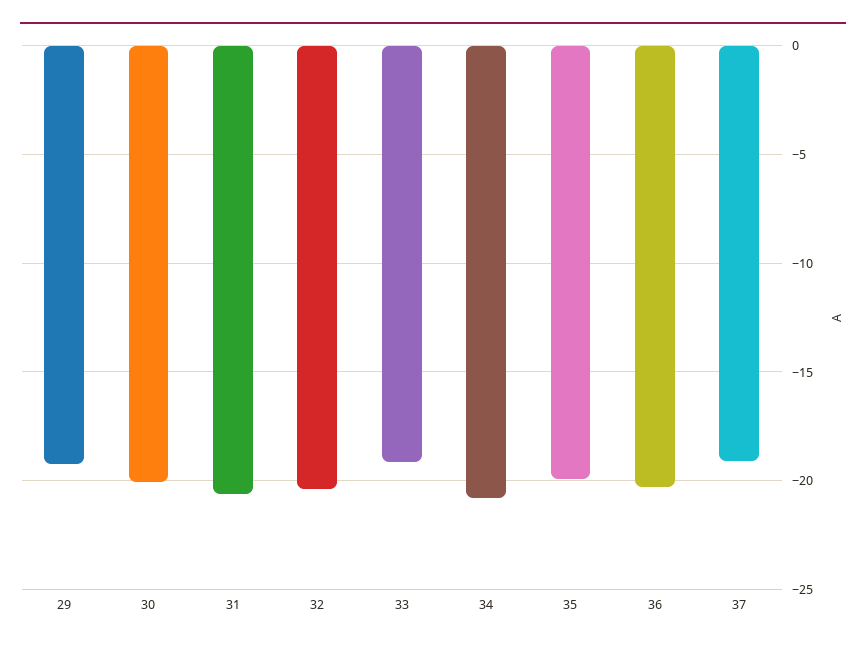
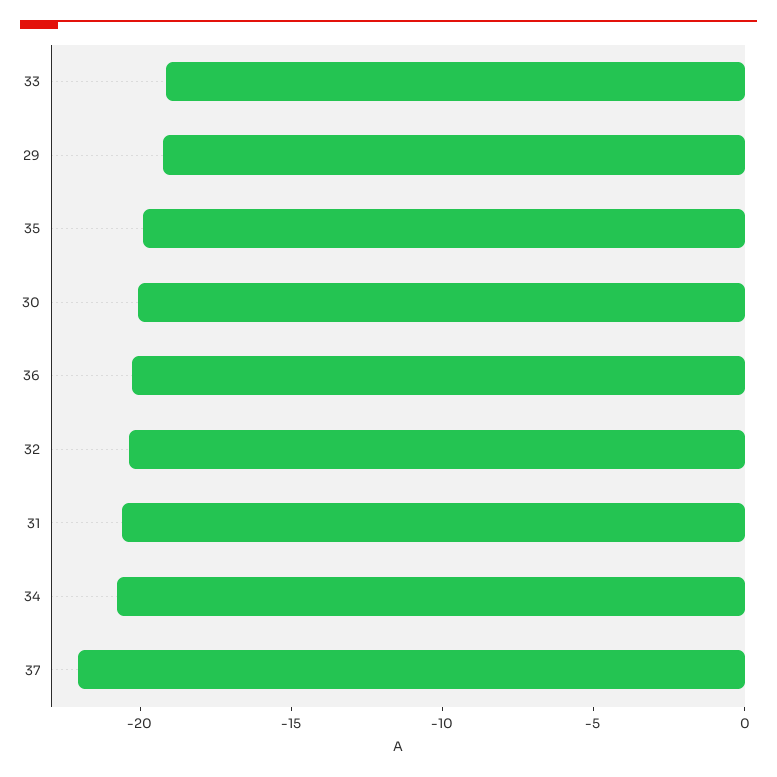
37: -19 -> -22

